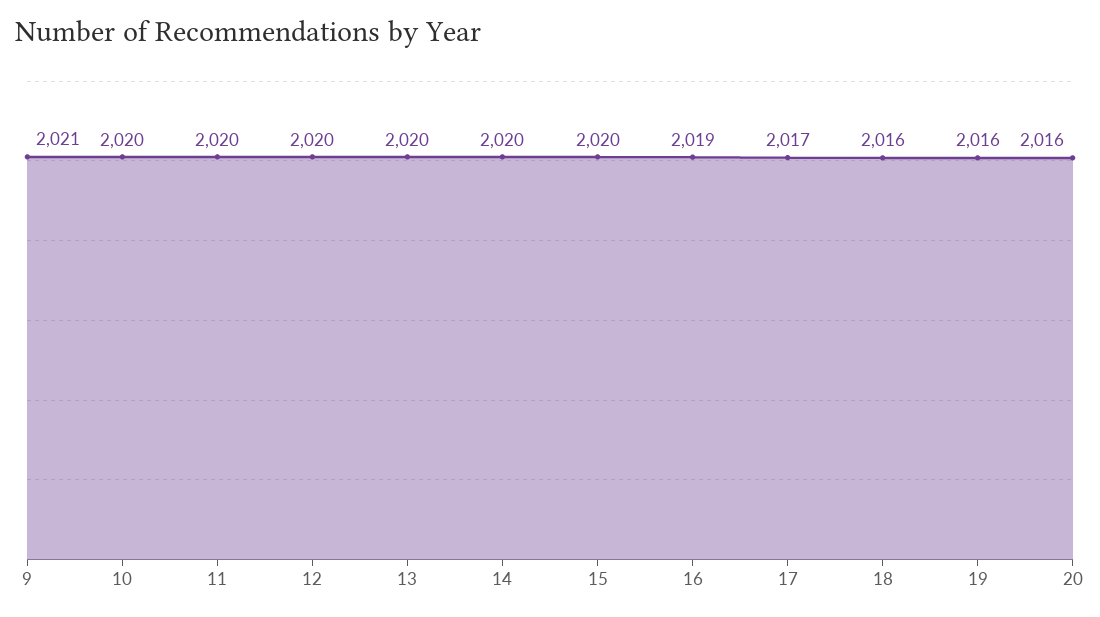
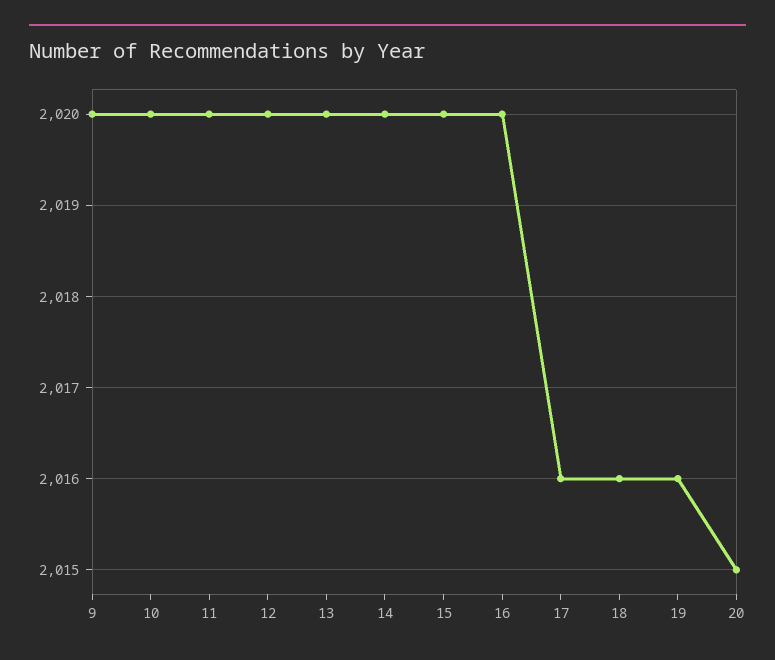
9: 2021 -> 2020
16: 2019 -> 2020
17: 2017 -> 2016
20: 2016 -> 2015

